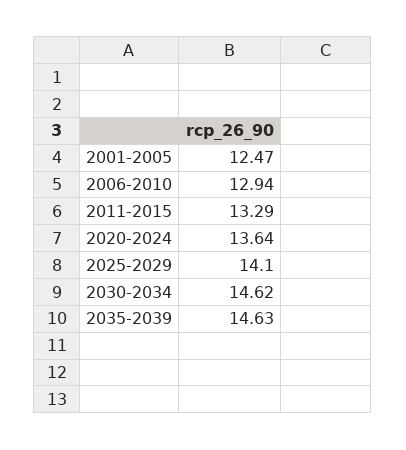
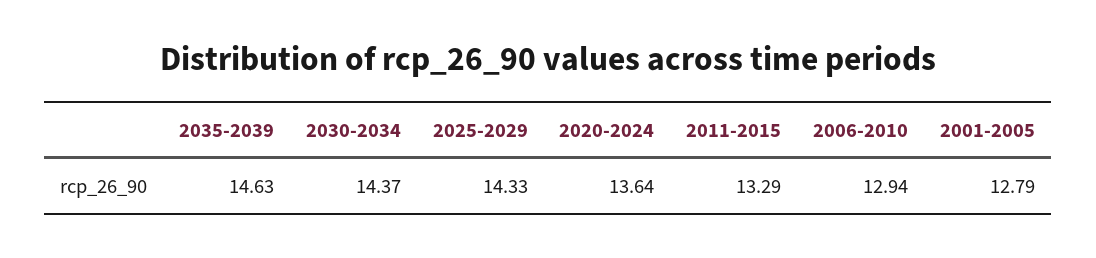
2001-2005: 12.47 -> 12.79
2025-2029: 14.1 -> 14.33
2030-2034: 14.62 -> 14.37

